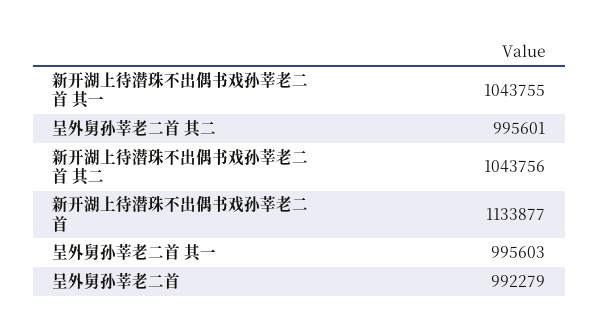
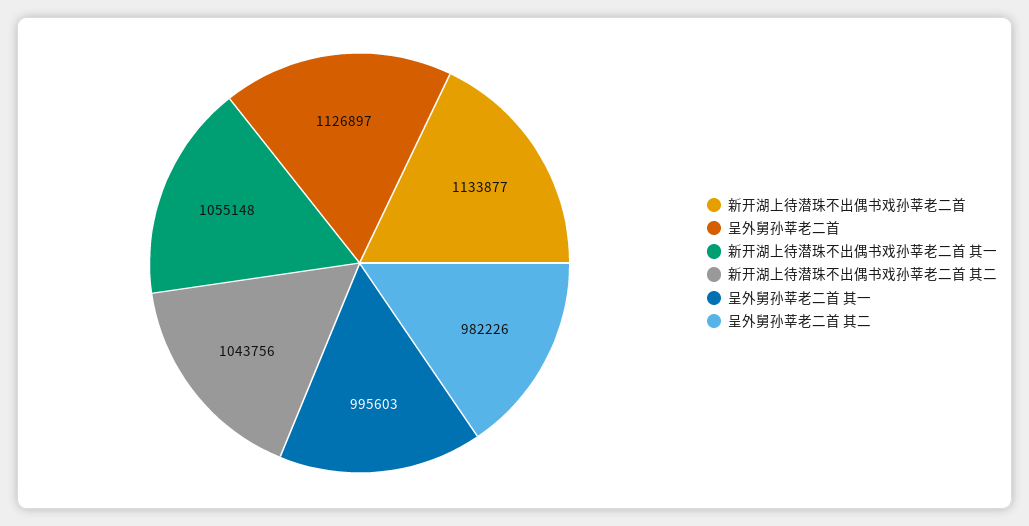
新开湖上待潜珠不出偶书戏孙莘老二首 其一: 1043755 -> 1055148
呈外舅孙莘老二首 其二: 995601 -> 982226
呈外舅孙莘老二首: 992279 -> 1126897

